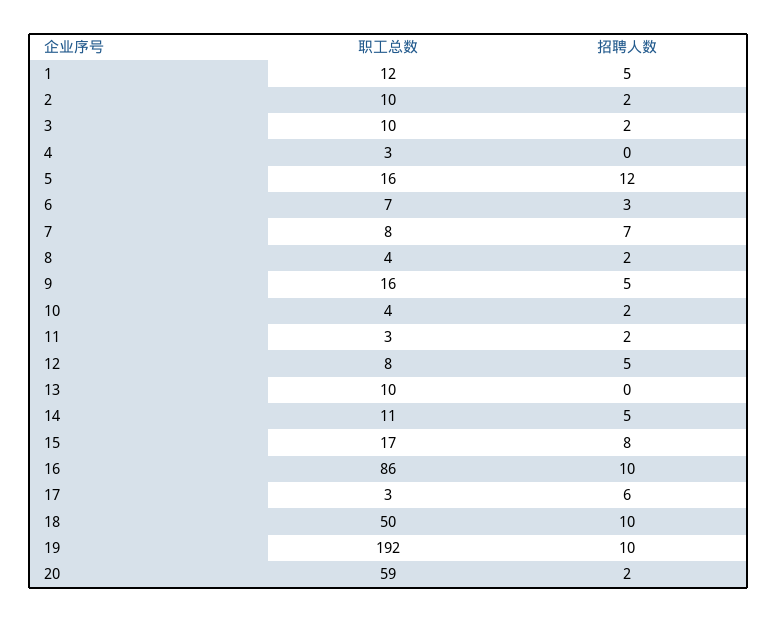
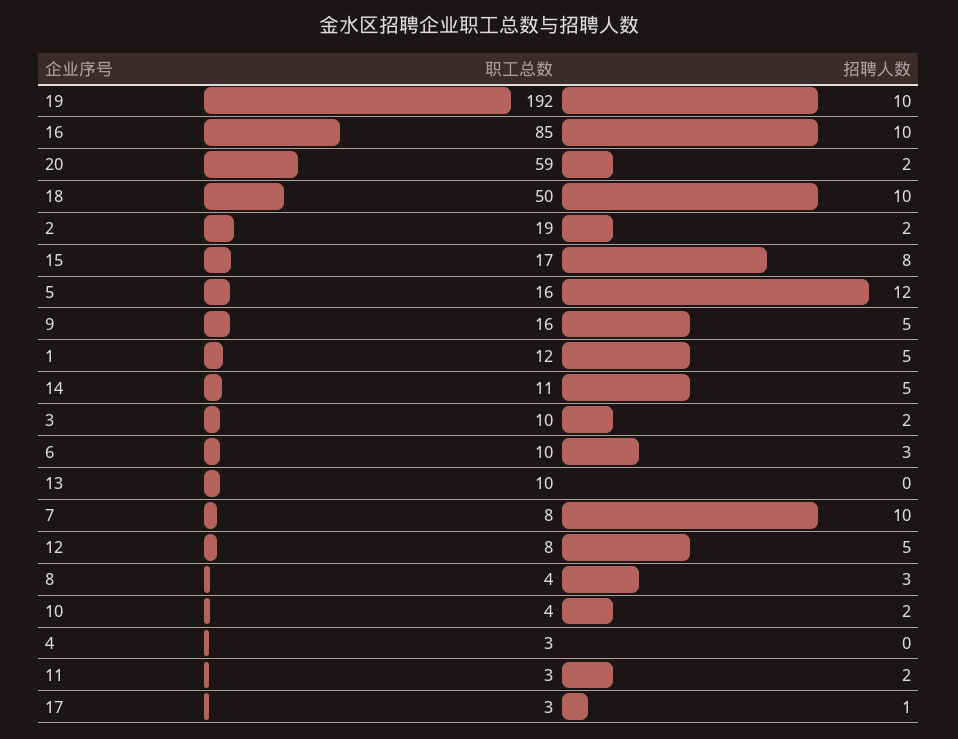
职工总数, 2: 10 -> 19
职工总数, 6: 7 -> 10
招聘人数, 7: 7 -> 10
招聘人数, 8: 2 -> 3
职工总数, 16: 86 -> 85
招聘人数, 17: 6 -> 1

